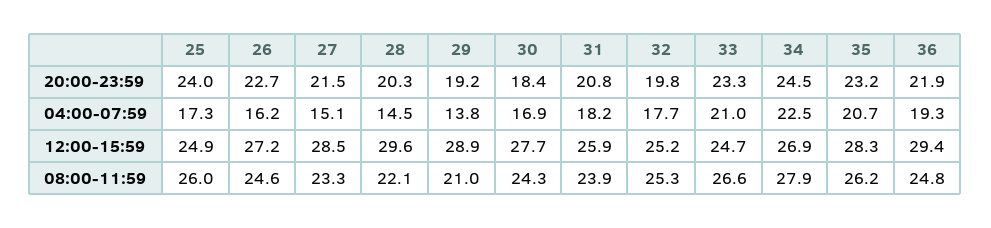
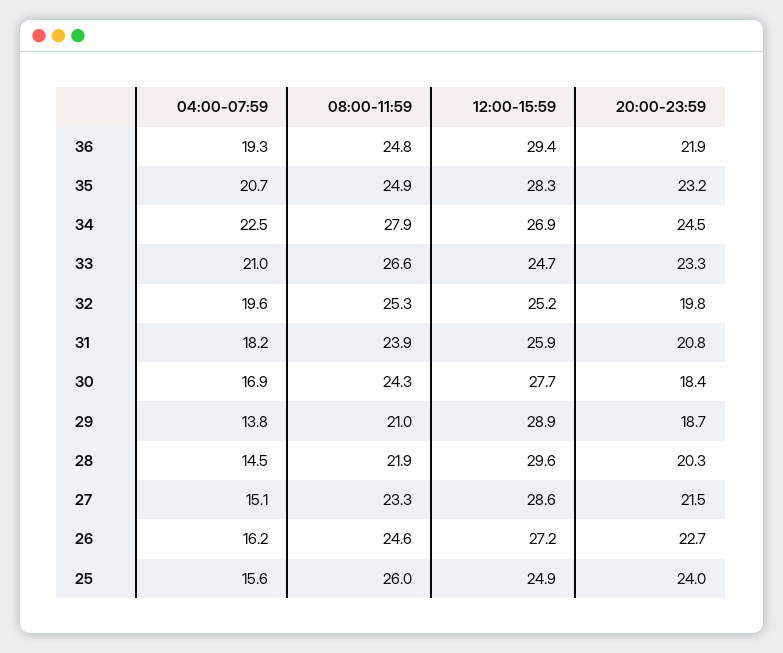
29, 20:00-23:59: 19.2 -> 18.7
25, 04:00-07:59: 17.3 -> 15.6
32, 04:00-07:59: 17.7 -> 19.6
27, 12:00-15:59: 28.5 -> 28.6
28, 08:00-11:59: 22.1 -> 21.9
35, 08:00-11:59: 26.2 -> 24.9

